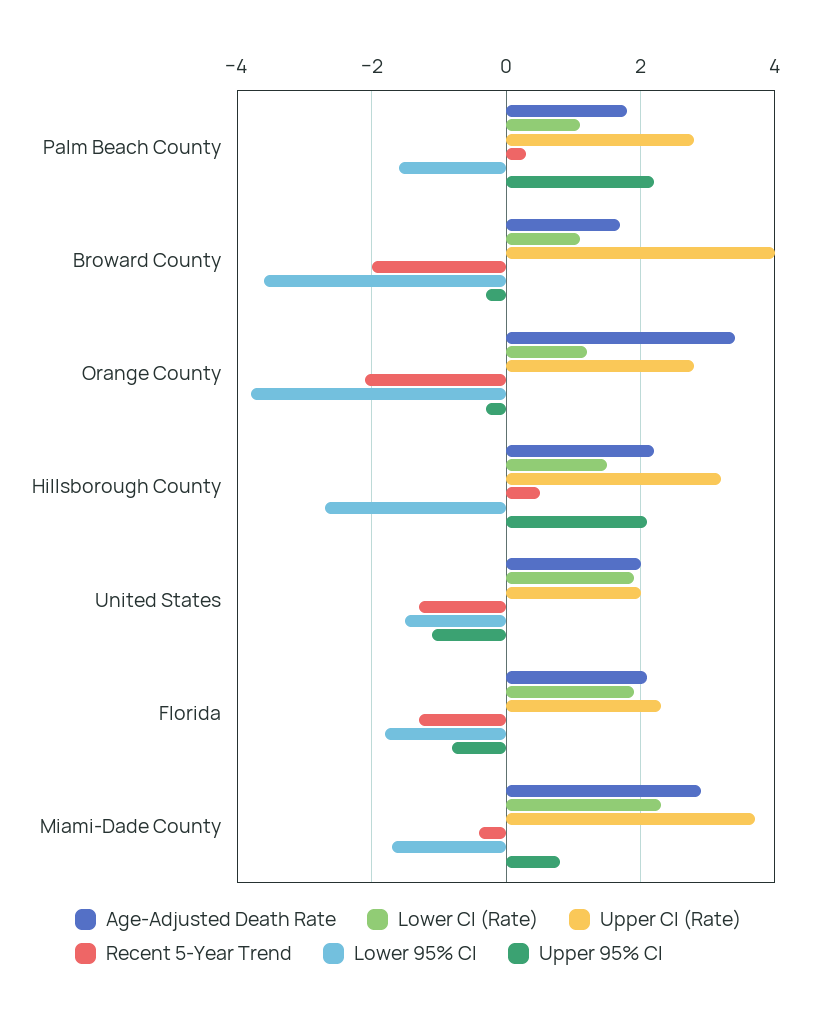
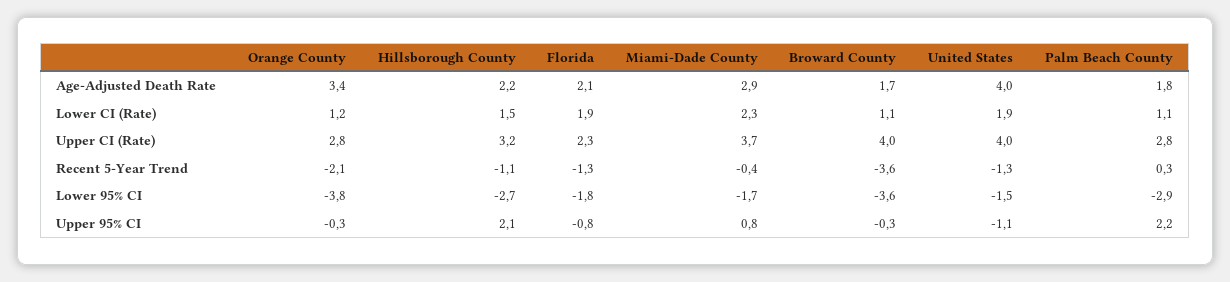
Lower 95% CI, Palm Beach County: -1.5 -> -2.9
Recent 5-Year Trend, Broward County: -2 -> -3.6
Recent 5-Year Trend, Hillsborough County: 0.5 -> -1.1
Age-Adjusted Death Rate, United States: 2 -> 4
Upper CI (Rate), United States: 2 -> 4

